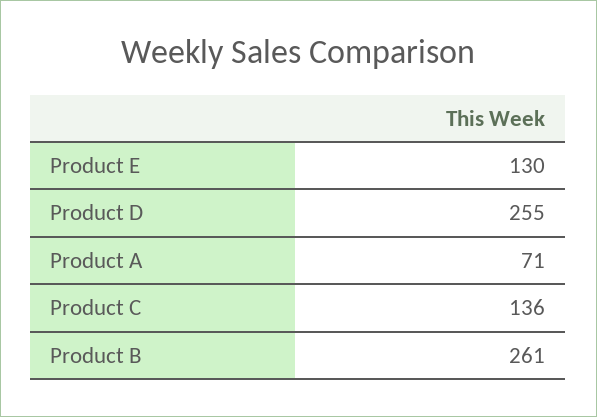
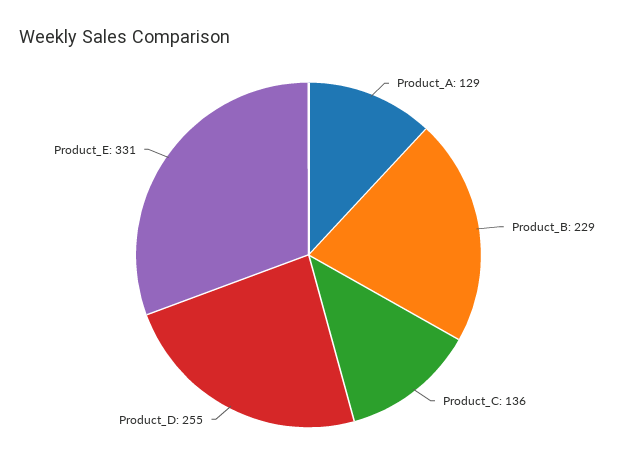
Product E: 130 -> 331
Product A: 71 -> 129
Product B: 261 -> 229

